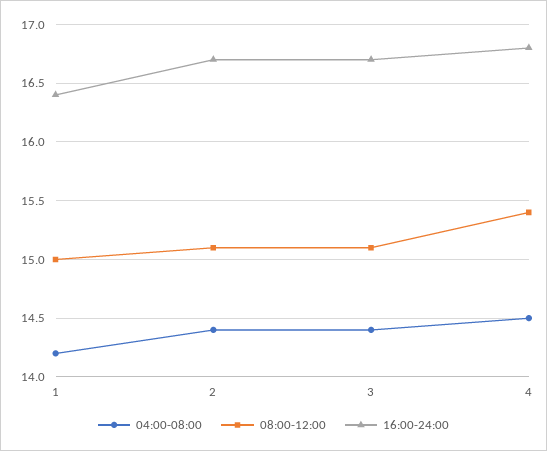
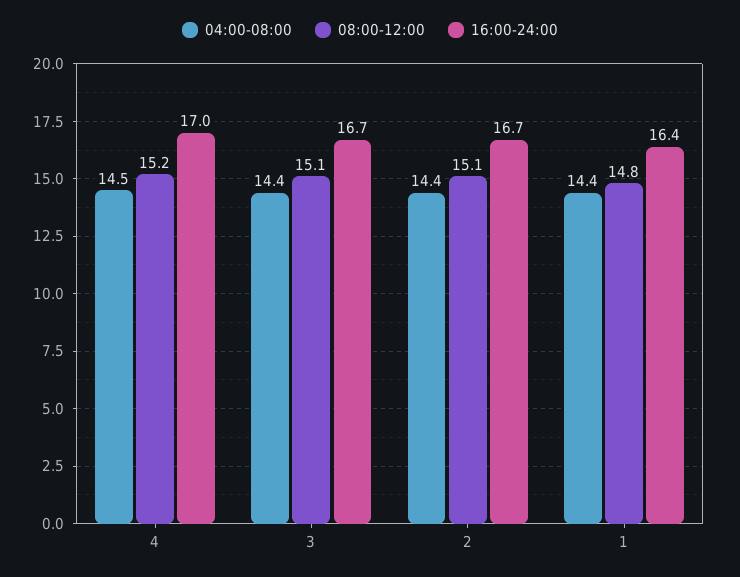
04:00-08:00, 1: 14.2 -> 14.4
08:00-12:00, 1: 15 -> 14.8
08:00-12:00, 4: 15.4 -> 15.2
16:00-24:00, 4: 16.8 -> 17

